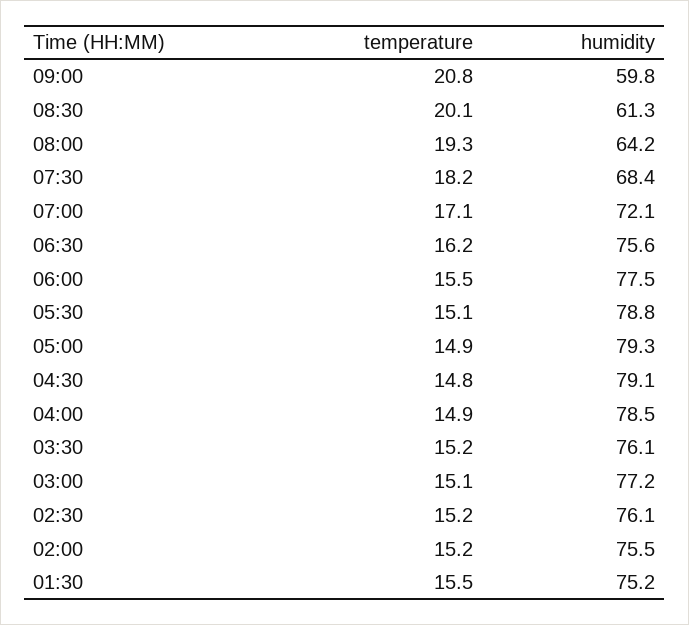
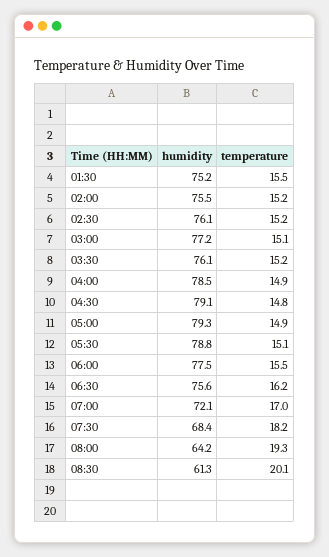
temperature, 09:00: 20.8 -> none
humidity, 09:00: 59.8 -> none
temperature, 07:00: 17.1 -> 17

